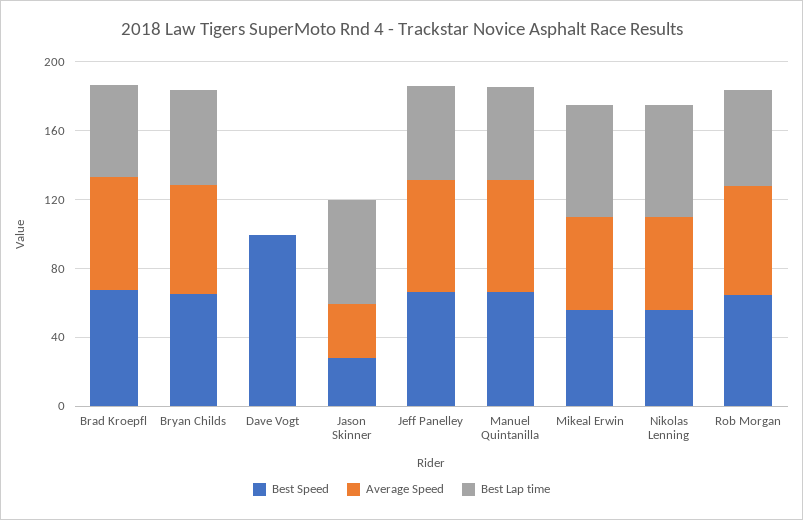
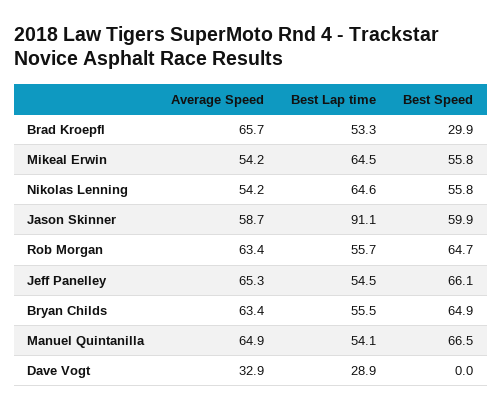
Best Speed, Brad Kroepfl: 70 -> 29.9
Best Speed, Dave Vogt: 100 -> 0
Average Speed, Dave Vogt: 0 -> 32.9
Best Lap time, Dave Vogt: 0 -> 28.9
Best Speed, Jason Skinner: 30 -> 59.9
Average Speed, Jason Skinner: 30 -> 58.7
Best Lap time, Jason Skinner: 60 -> 91.1

